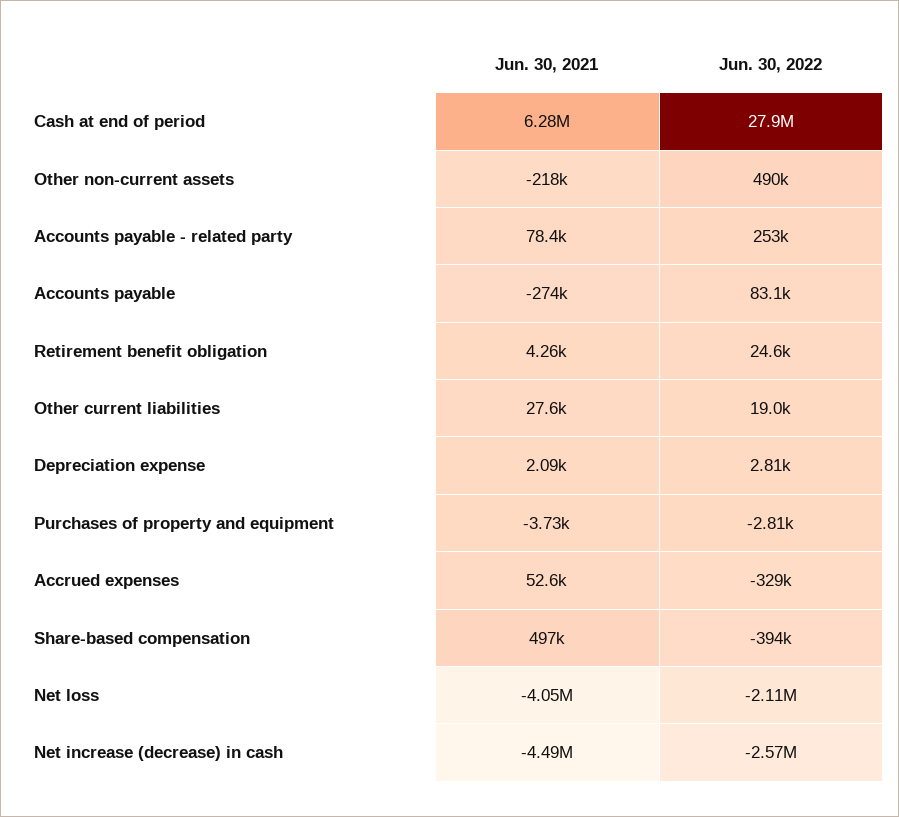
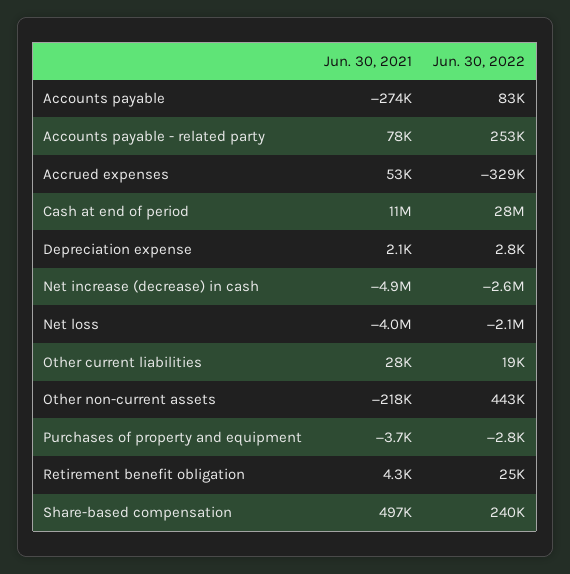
Jun. 30, 2021, Cash at end of period: 6280000 -> 11000000
Jun. 30, 2022, Other non-current assets: 490000 -> 443000
Jun. 30, 2022, Share-based compensation: -394000 -> 240000
Jun. 30, 2021, Net increase (decrease) in cash: -4490000 -> -4900000

